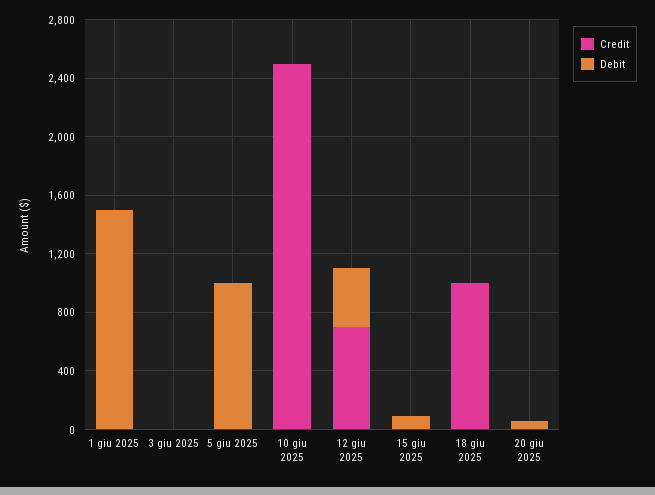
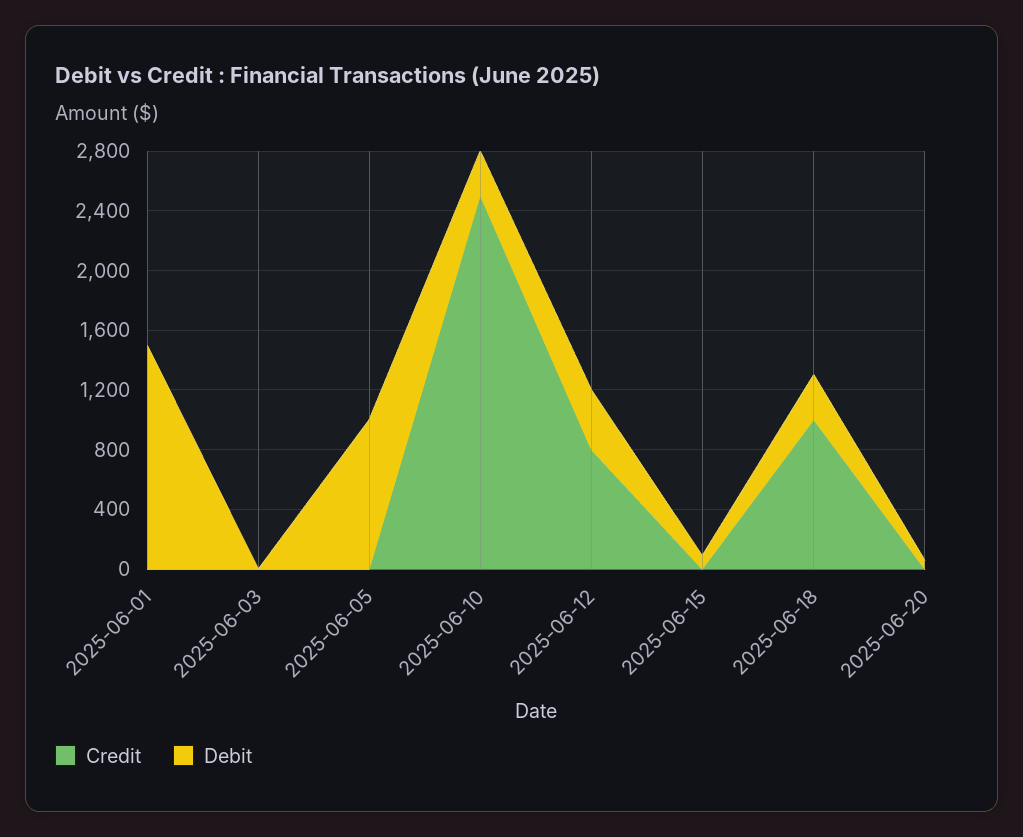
Debit, 10 giu 2025: 0 -> 300
Credit, 12 giu 2025: 700 -> 800
Debit, 18 giu 2025: 0 -> 300

